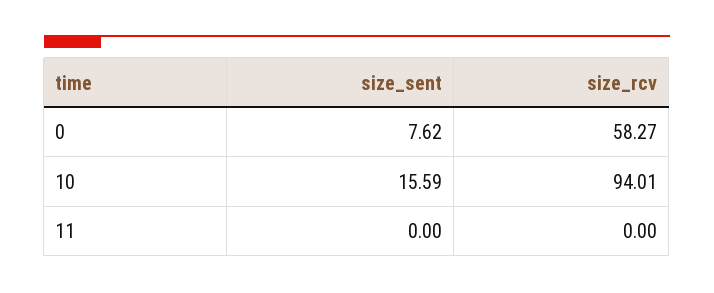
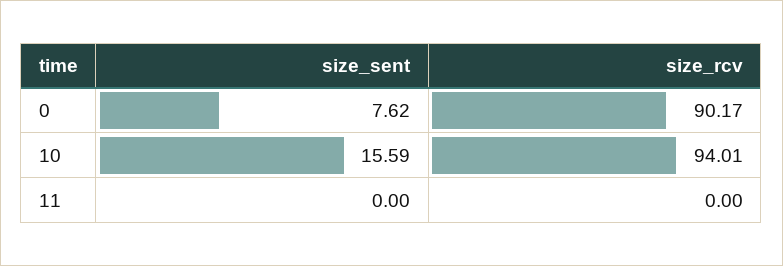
size_rcv, 0: 58.27 -> 90.17

